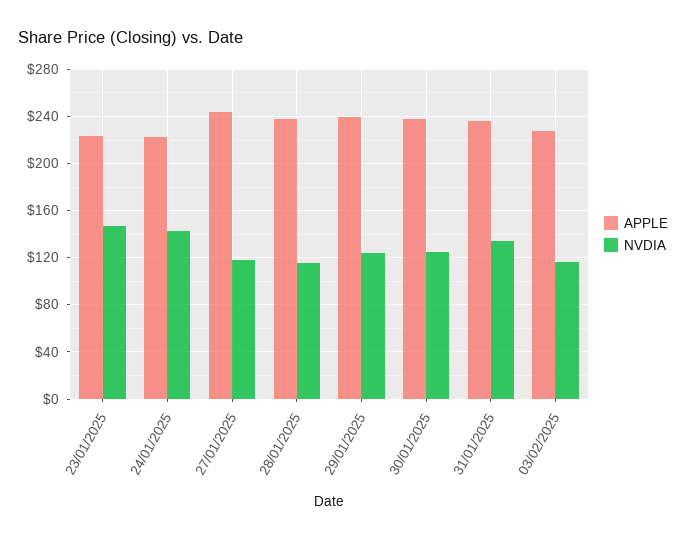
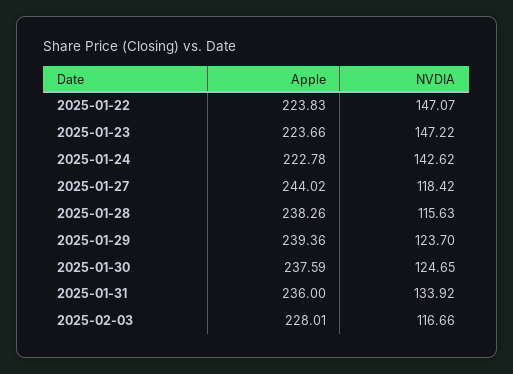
APPLE, 2025-01-22: none -> 223.83
NVDIA, 2025-01-22: none -> 147.07

